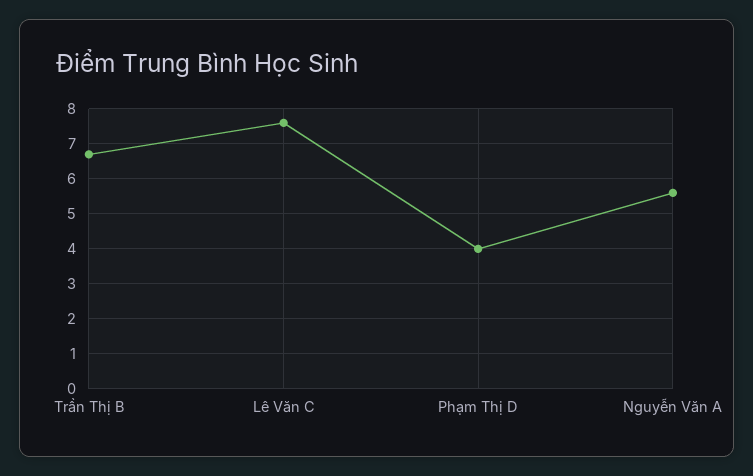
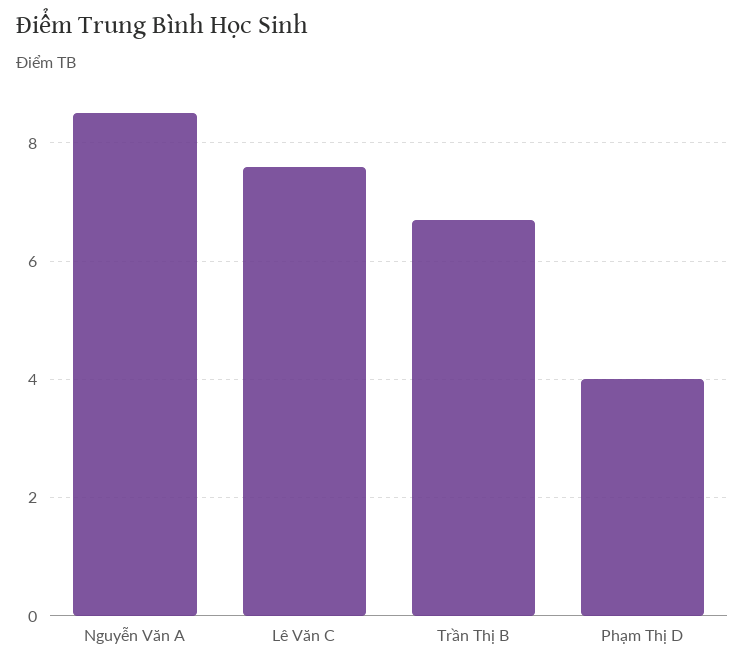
Nguyễn Văn A: 5.5 -> 8.5

